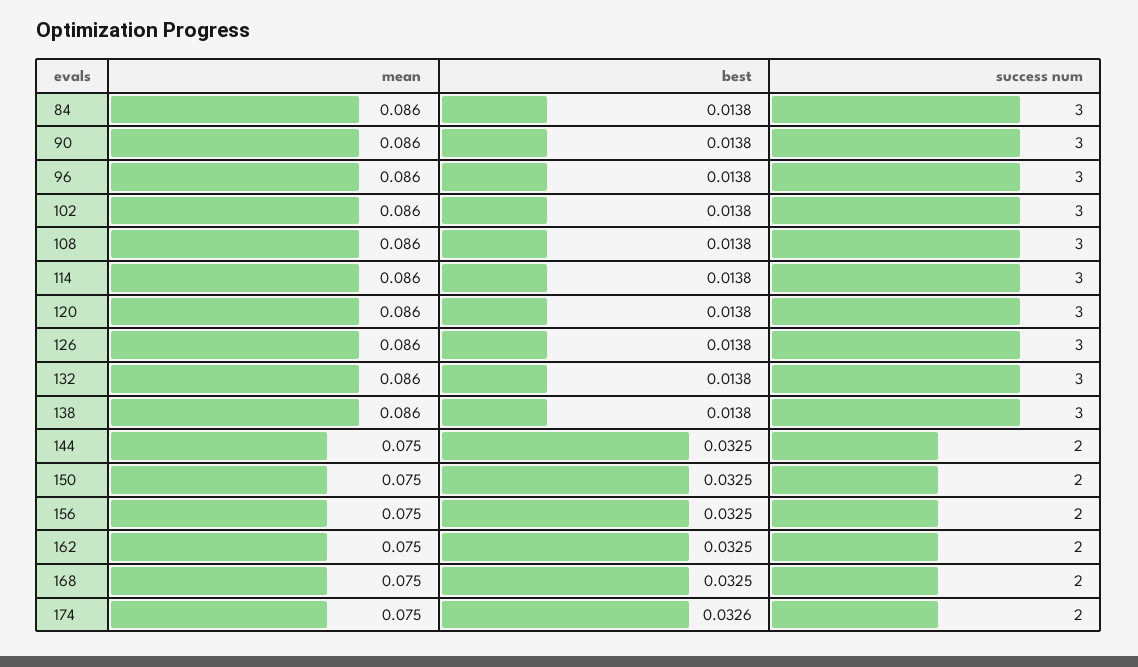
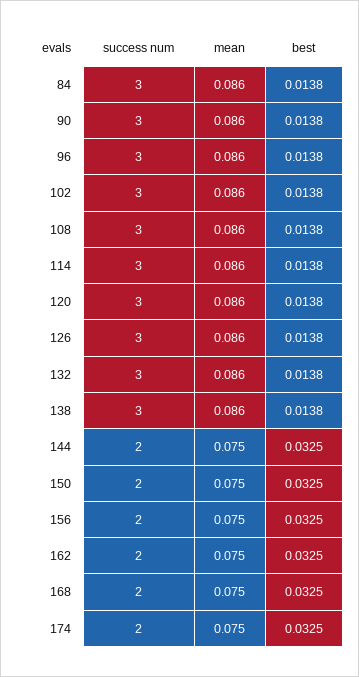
best, 174: 0.0326 -> 0.0325

